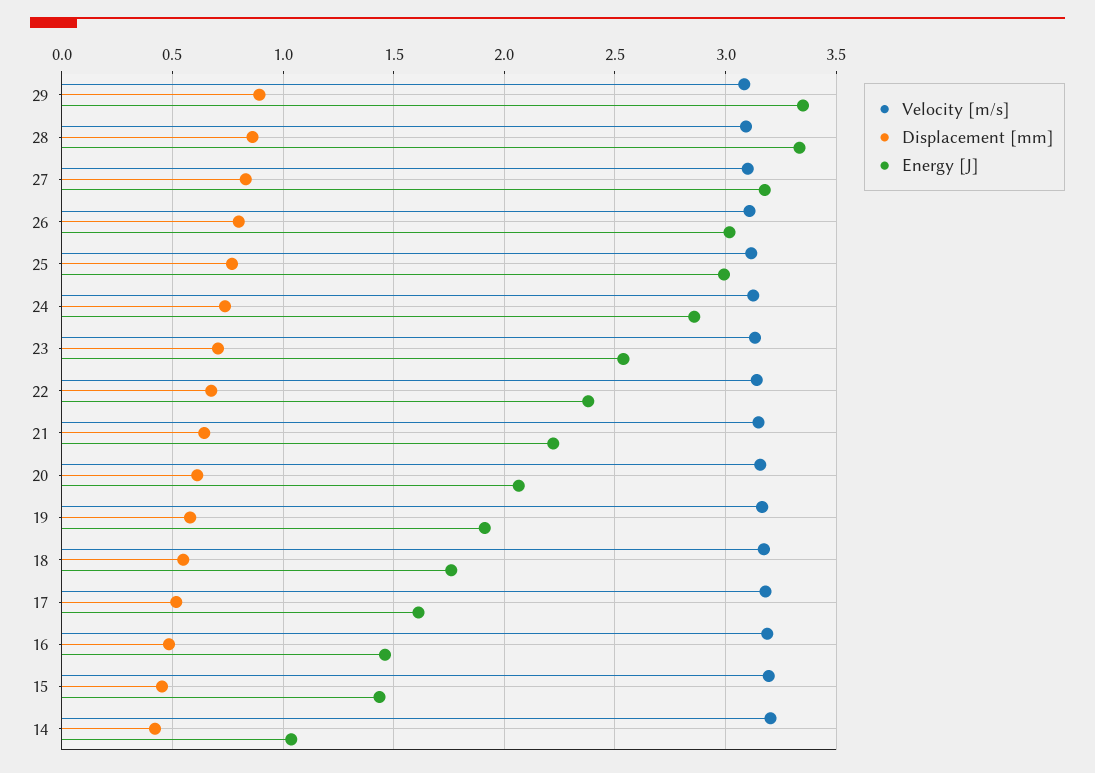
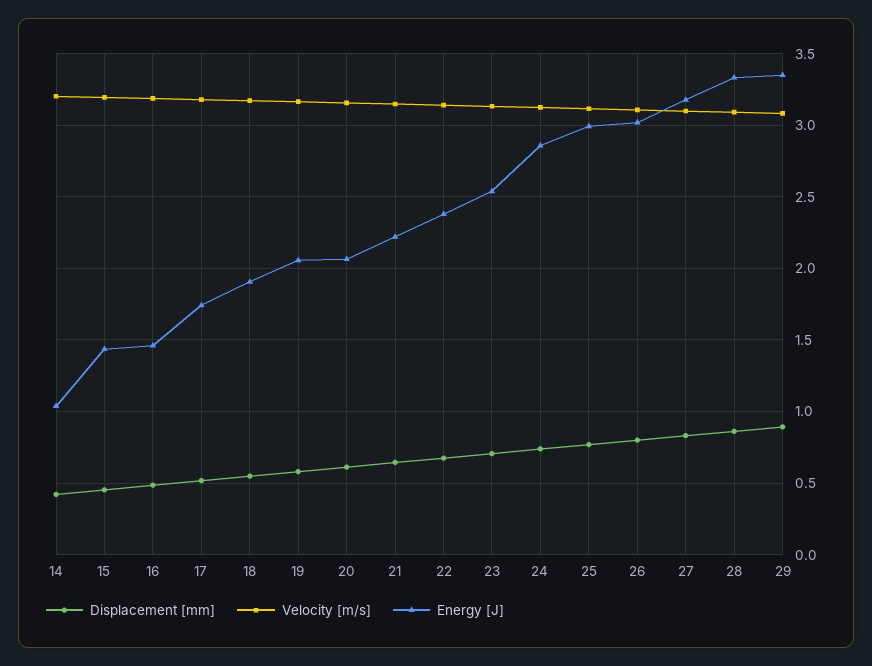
Energy [J], 19: 1.9 -> 2.05
Energy [J], 18: 1.75 -> 1.9
Energy [J], 17: 1.6 -> 1.75

